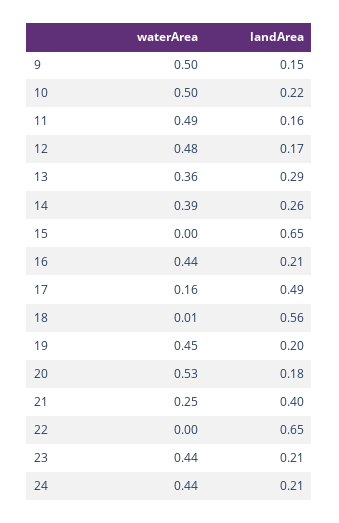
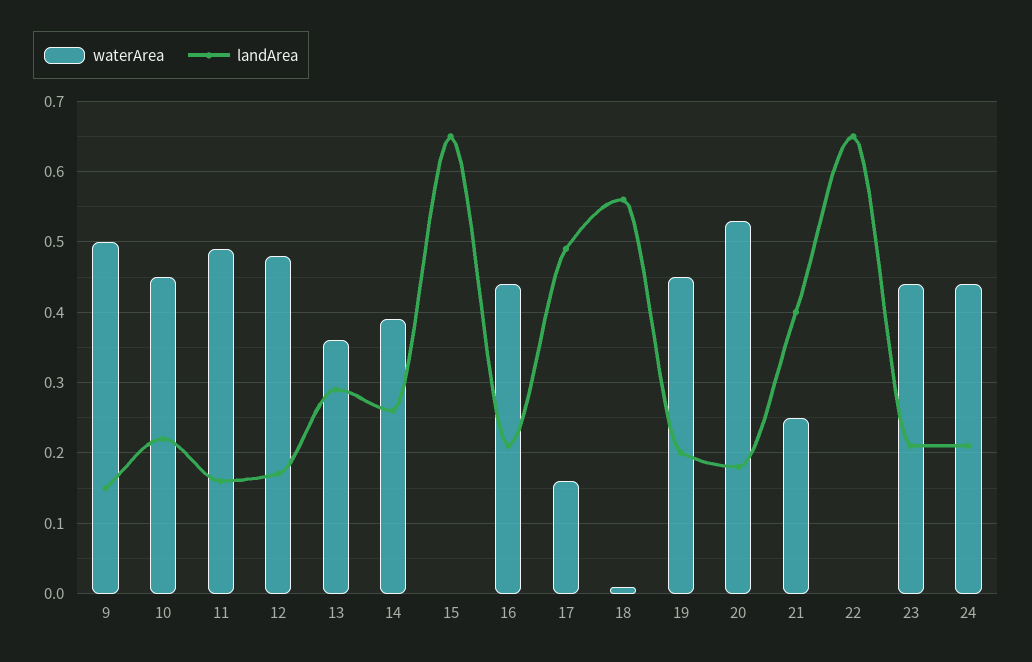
waterArea, 10: 0.5 -> 0.45

